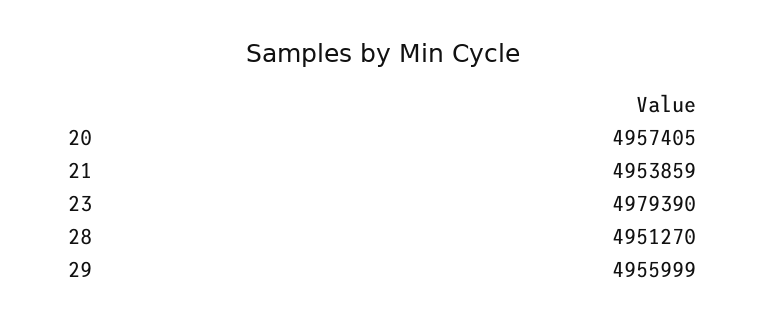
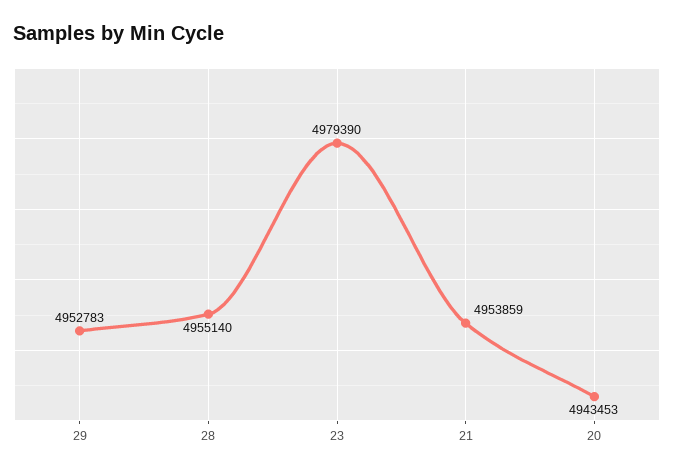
20: 4957405 -> 4943453
28: 4951270 -> 4955140
29: 4955999 -> 4952783

